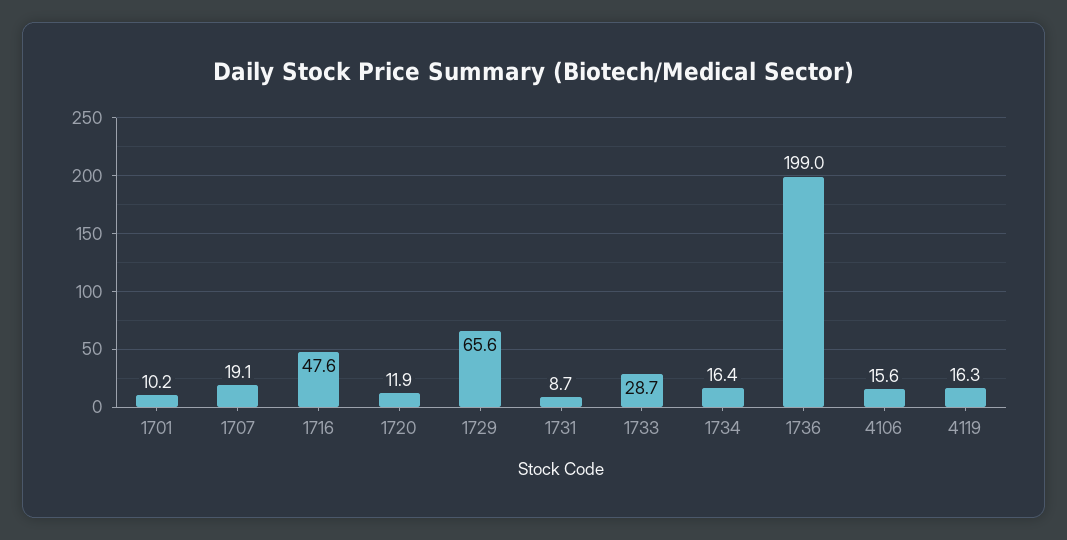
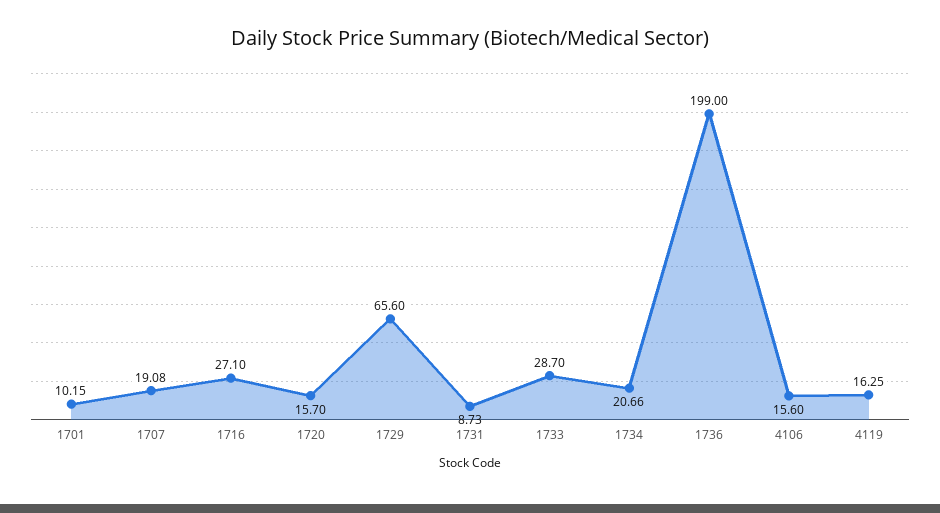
1716: 47.6 -> 27.1
1720: 11.9 -> 15.7
1734: 16.4 -> 20.66

